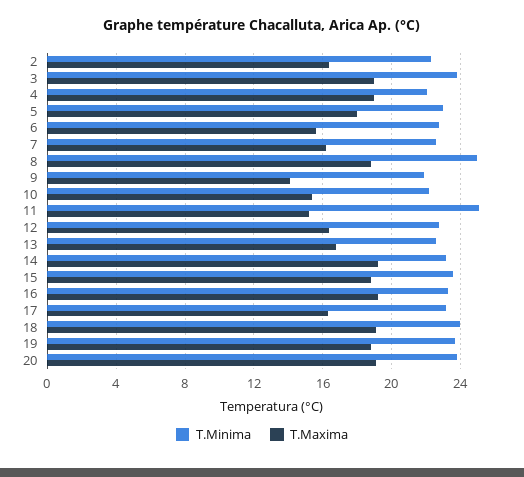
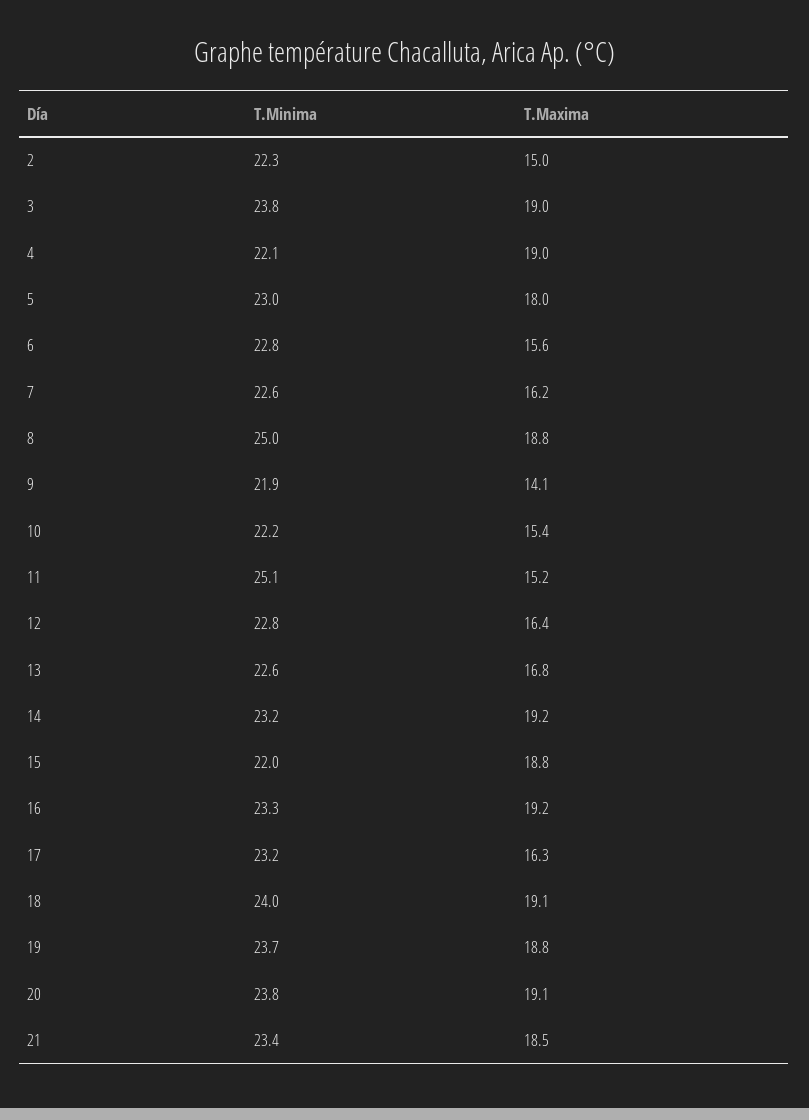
T.Maxima, 2: 16.5 -> 15
T.Minima, 15: 23.5 -> 22
T.Minima, 21: none -> 23.4
T.Maxima, 21: none -> 18.5

